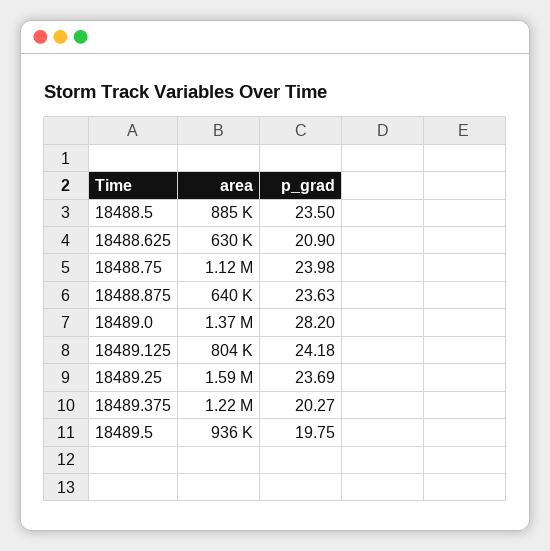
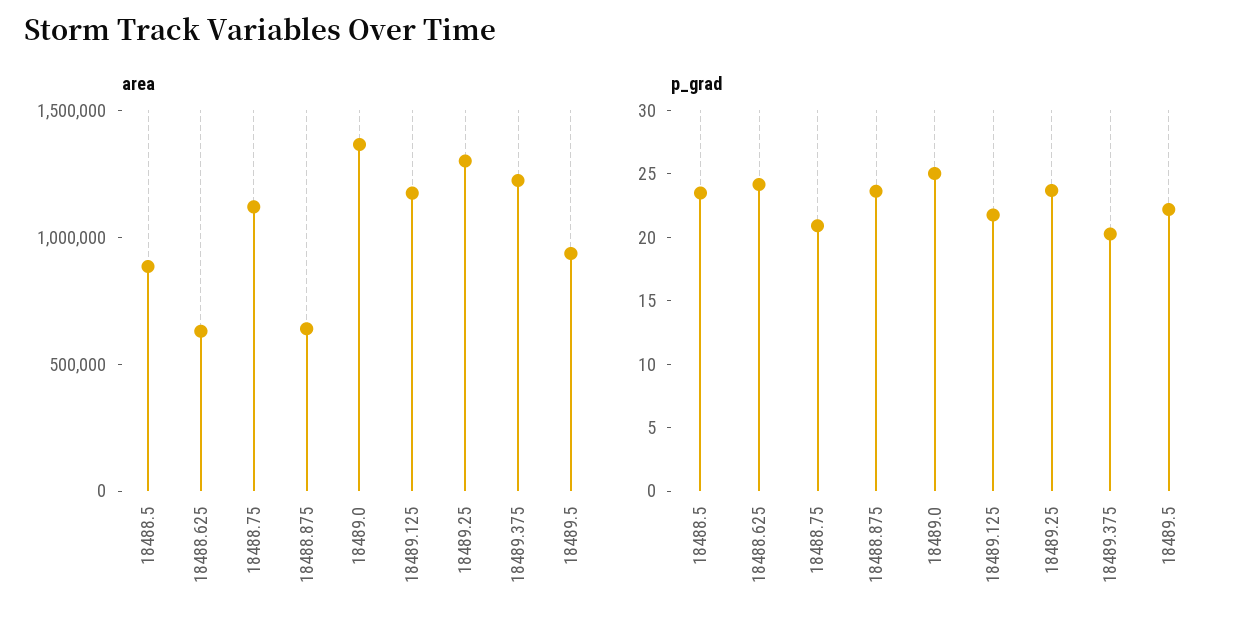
p_grad, 18488.625: 20.9 -> 24
p_grad, 18488.75: 23.98 -> 21
p_grad, 18489.0: 28.2 -> 25
area, 18489.125: 804000 -> 1200000
p_grad, 18489.125: 24.18 -> 22
area, 18489.25: 1590000 -> 1300000
p_grad, 18489.5: 19.75 -> 22

